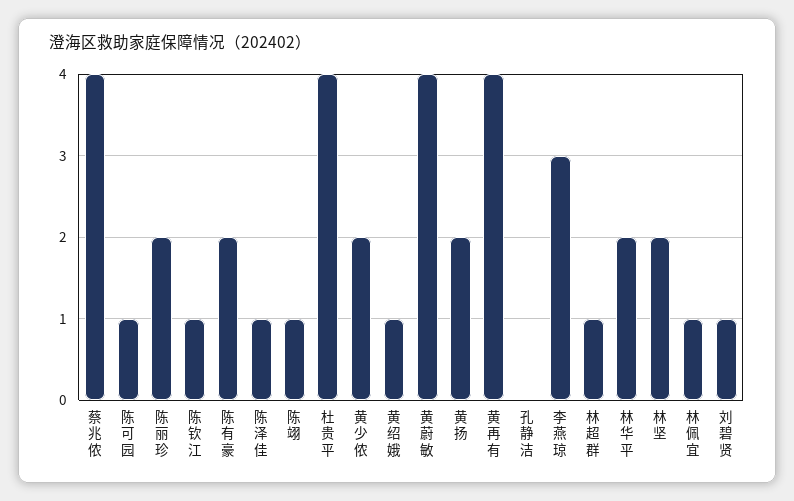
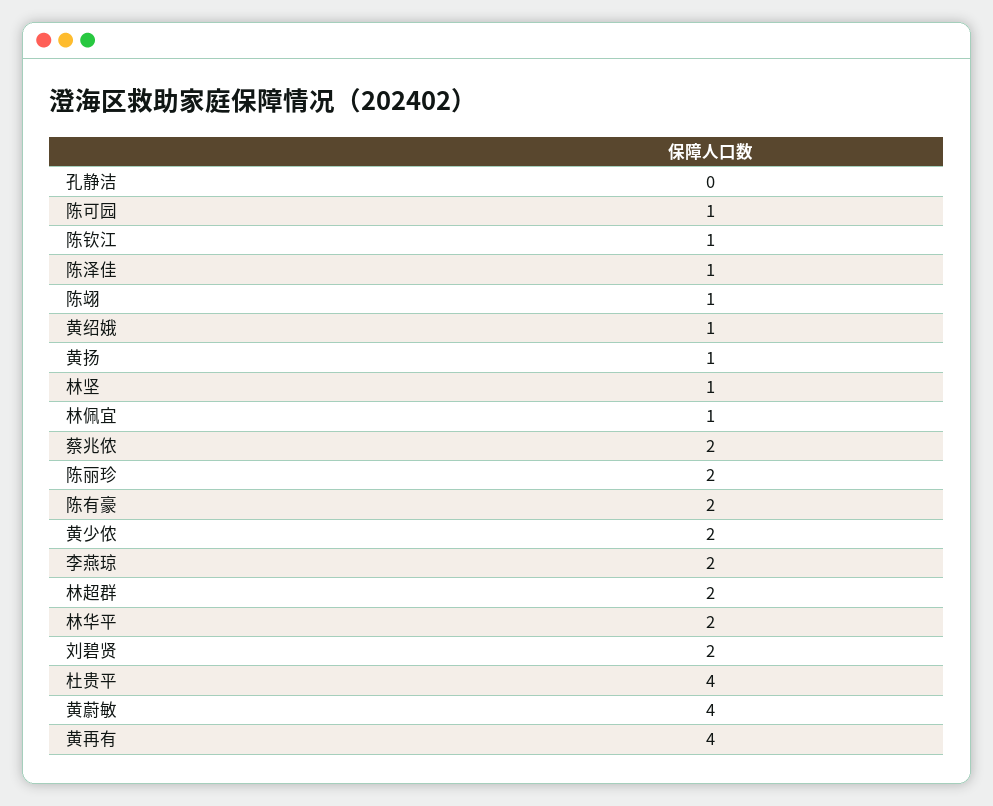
蔡兆侬: 4 -> 2
黄扬: 2 -> 1
李燕琼: 3 -> 2
林超群: 1 -> 2
林坚: 2 -> 1
刘碧贤: 1 -> 2

